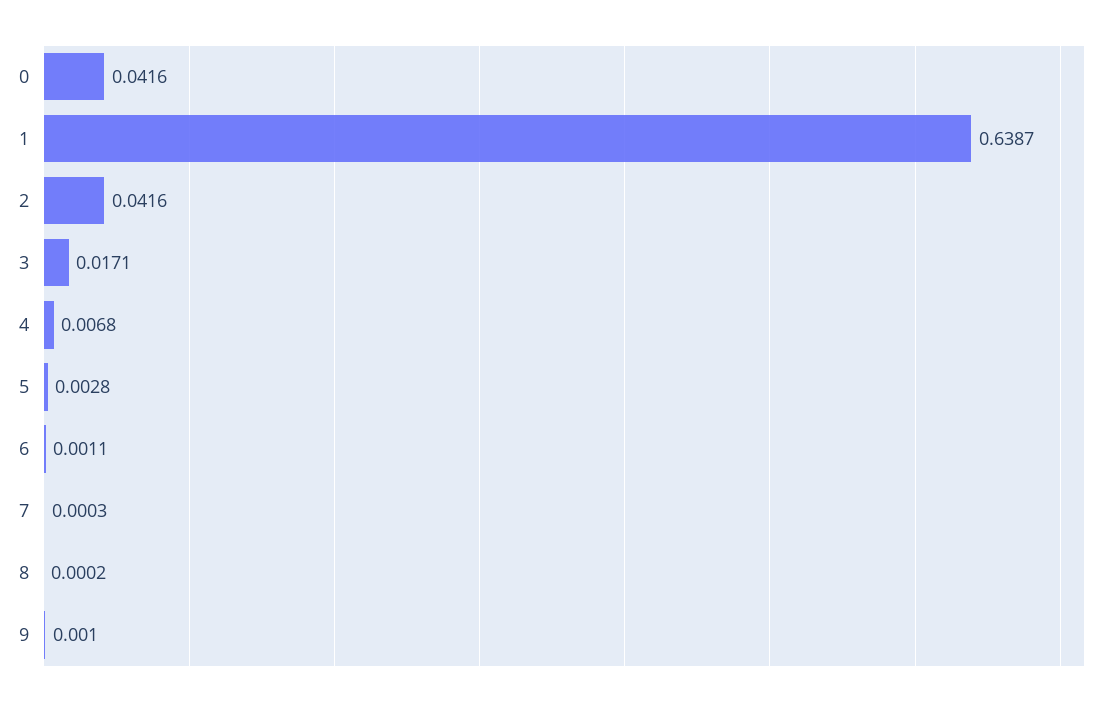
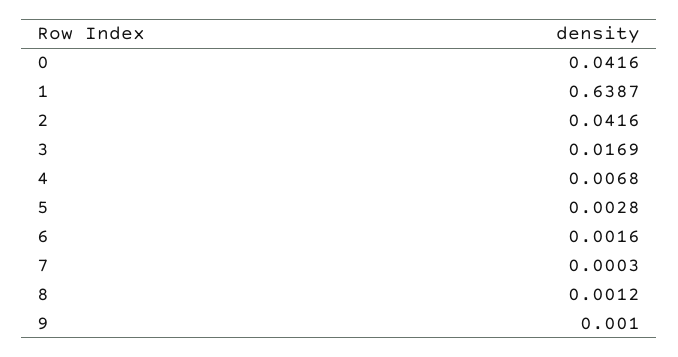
3: 0.0171 -> 0.0169
6: 0.0011 -> 0.0016
8: 0.0002 -> 0.0012

